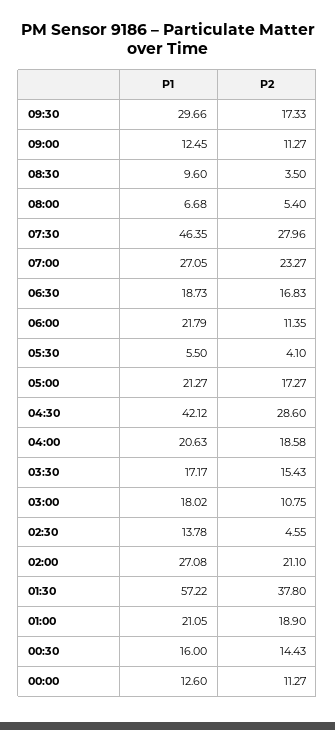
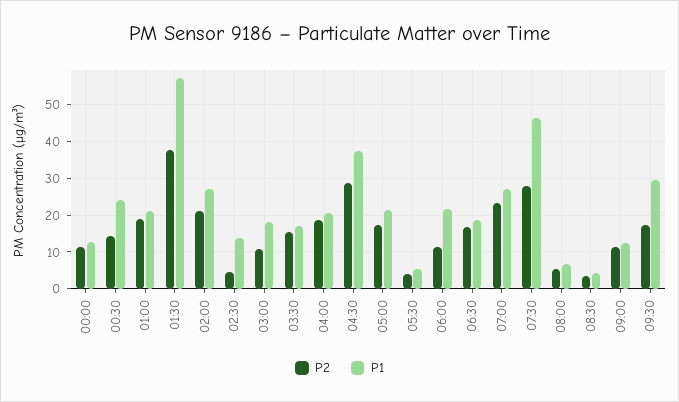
P1, 08:30: 9.6 -> 4
P1, 04:30: 42.12 -> 38
P1, 00:30: 16 -> 24

